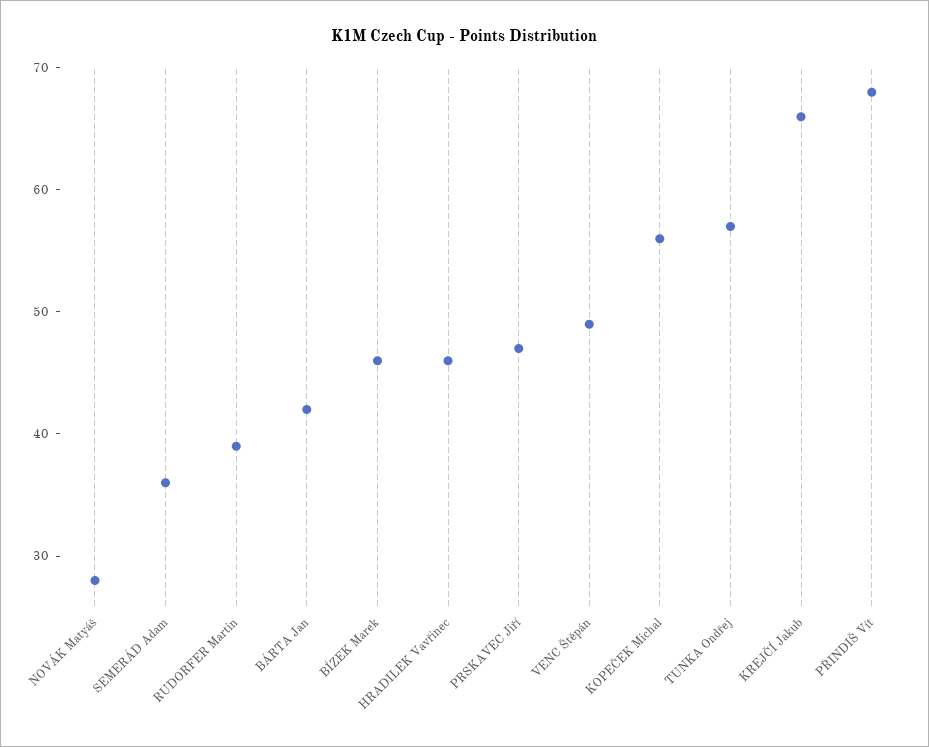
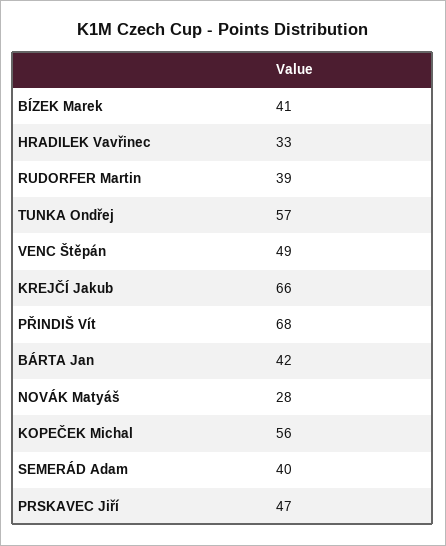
SEMERÁD Adam: 36 -> 40
BÍZEK Marek: 46 -> 41
HRADILEK Vavřinec: 46 -> 33

